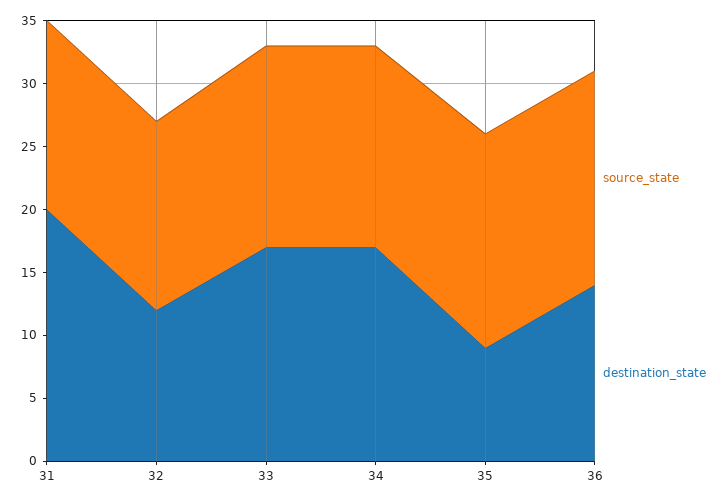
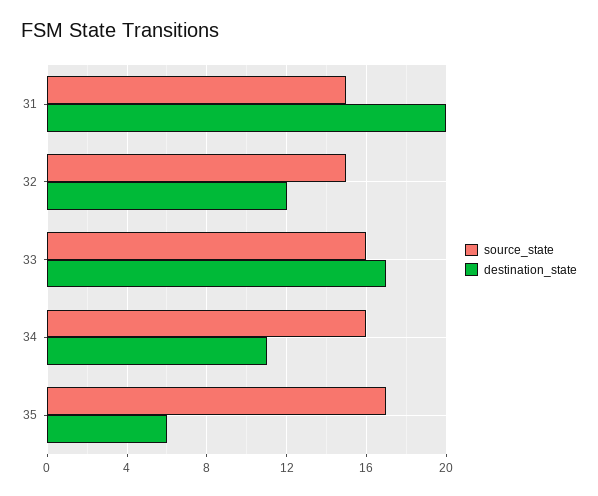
destination_state, 34: 17 -> 11
destination_state, 35: 9 -> 6
source_state, 36: 17 -> none
destination_state, 36: 14 -> none

